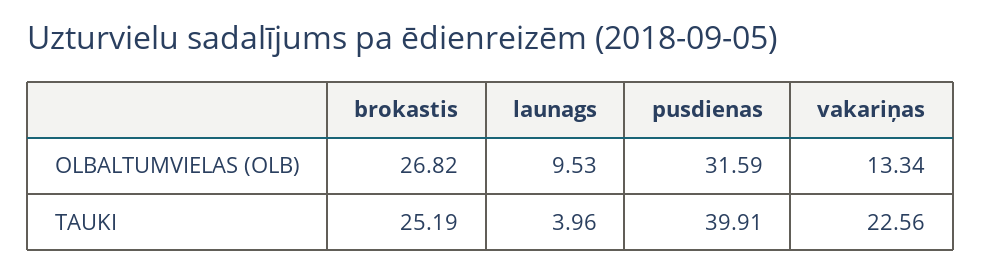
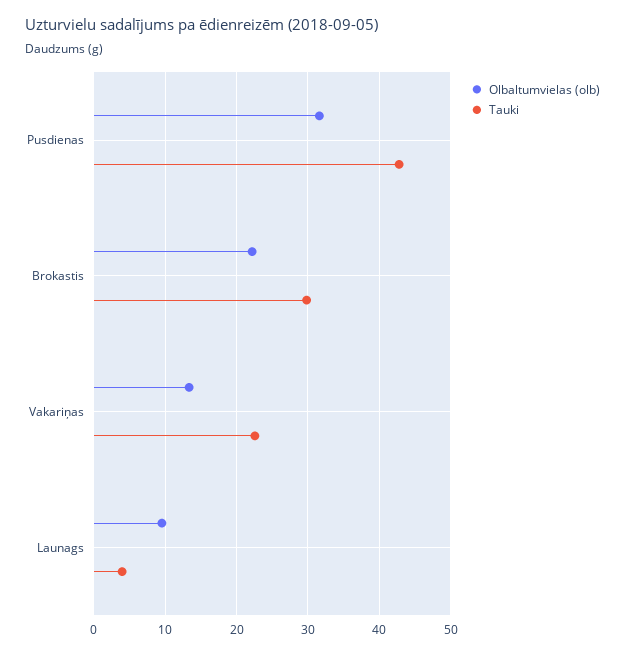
OLBALTUMVIELAS (OLB), brokastis: 26.82 -> 22
TAUKI, brokastis: 25.19 -> 30
TAUKI, pusdienas: 39.91 -> 43

